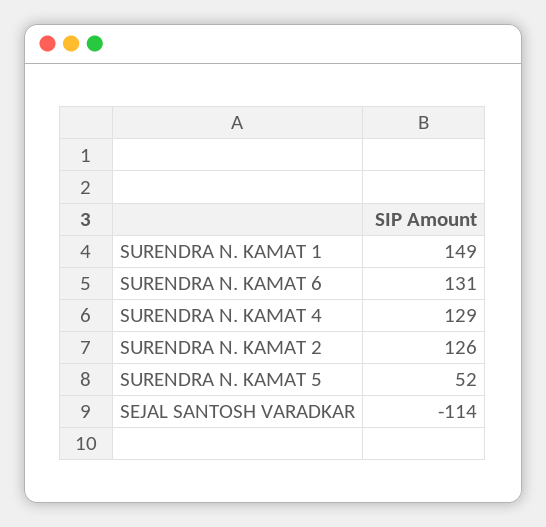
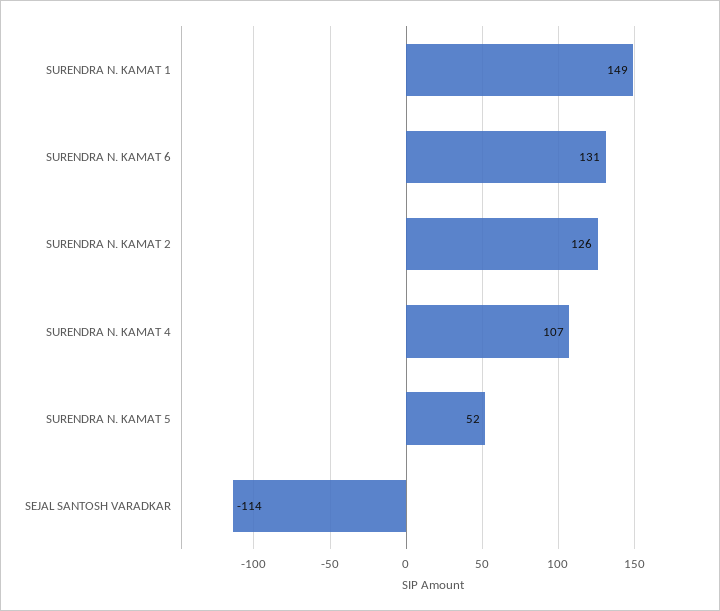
SURENDRA N. KAMAT 4: 129 -> 107

